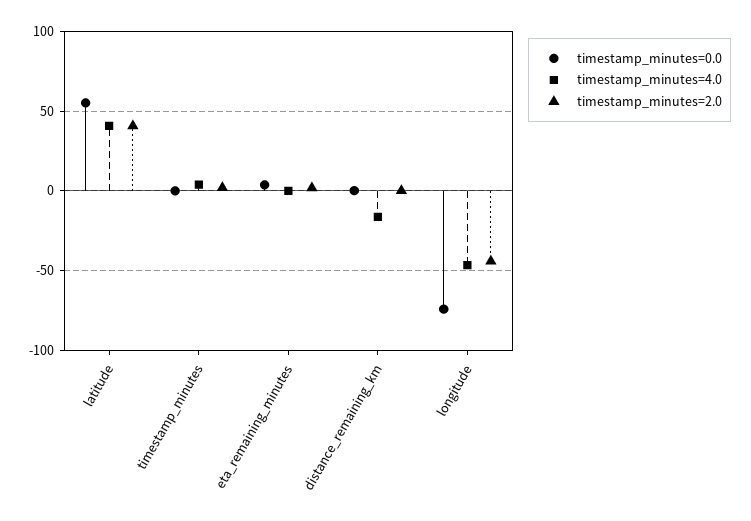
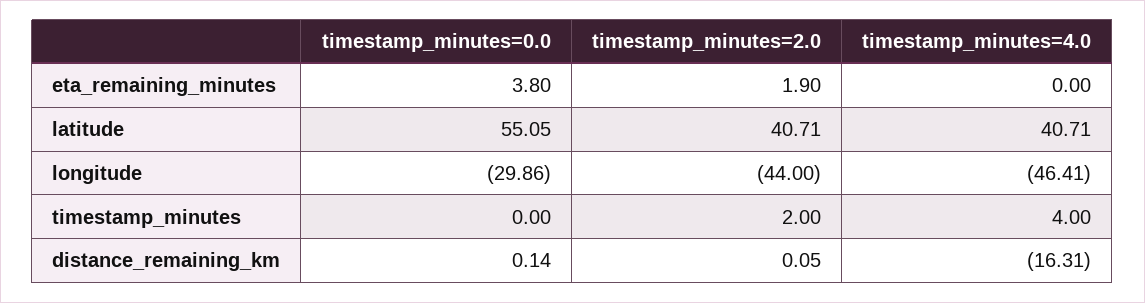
timestamp_minutes=0.0, longitude: -75 -> -29.86

